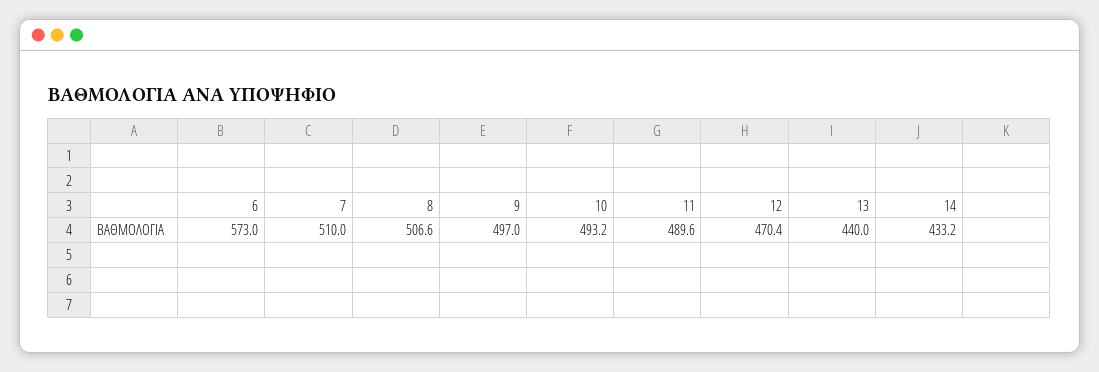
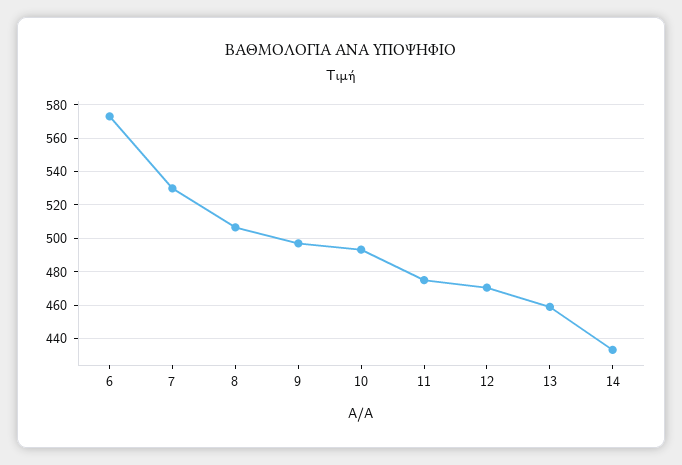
7: 510 -> 530
11: 489.6 -> 475
13: 440 -> 460

